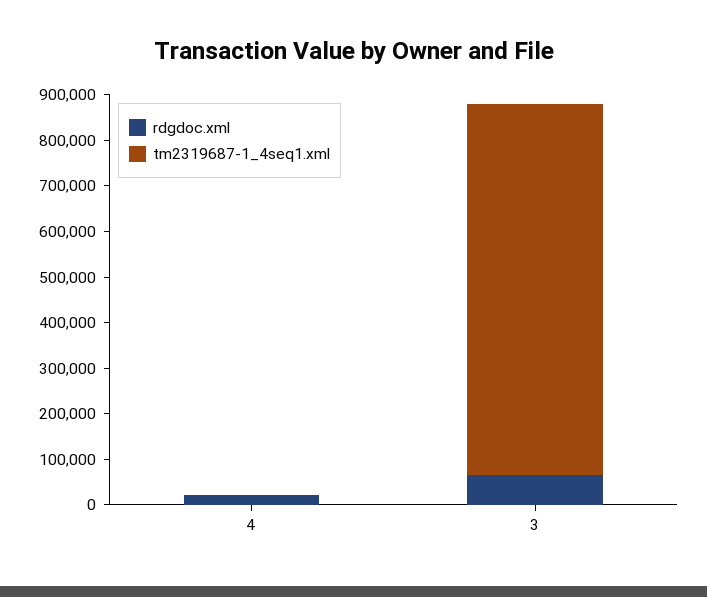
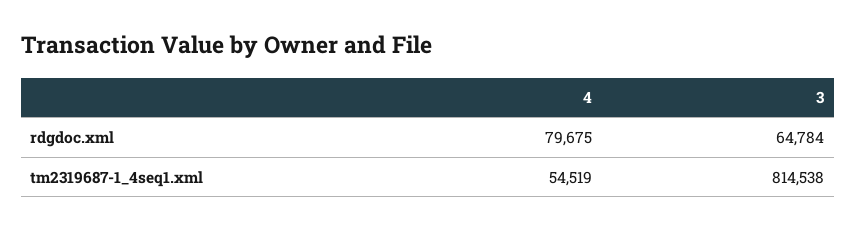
rdgdoc.xml, 4: 20000 -> 79675
tm2319687-1_4seq1.xml, 4: 0 -> 54519

